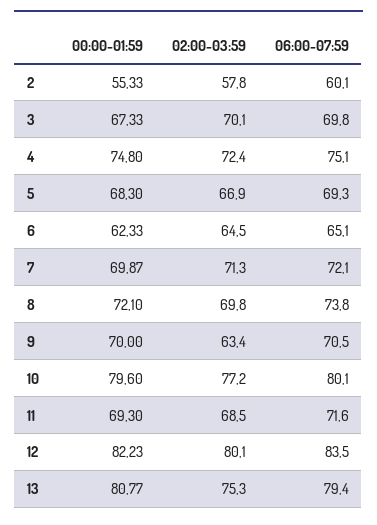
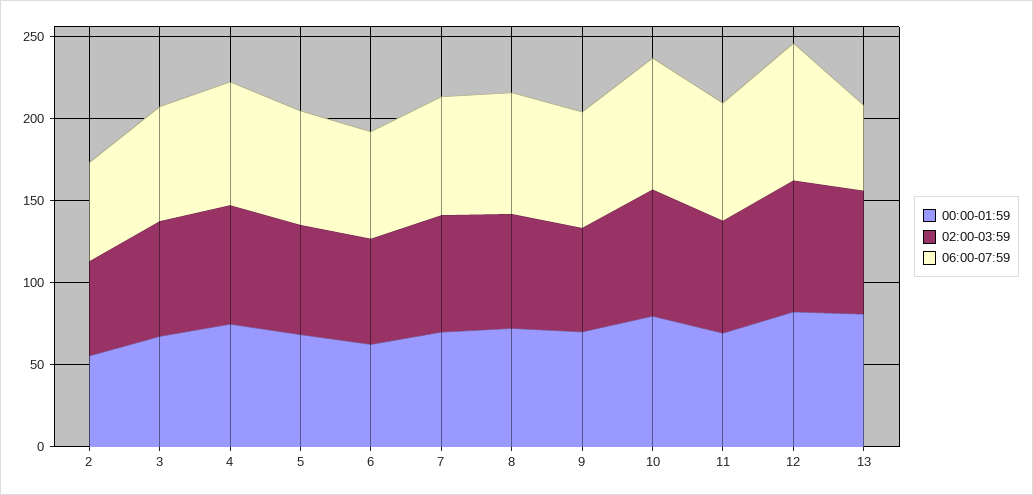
06:00-07:59, 13: 79.4 -> 50

